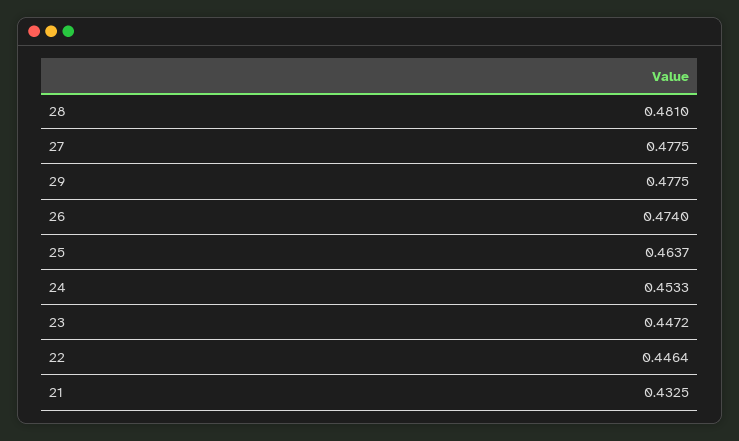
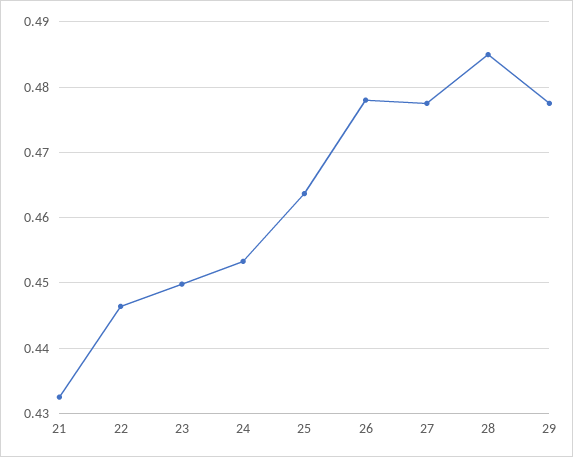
28: 0.481 -> 0.485
26: 0.474 -> 0.478
23: 0.4472 -> 0.45

